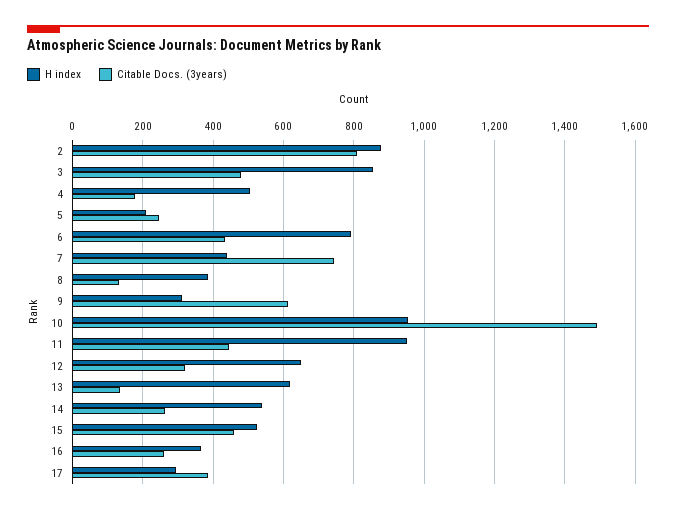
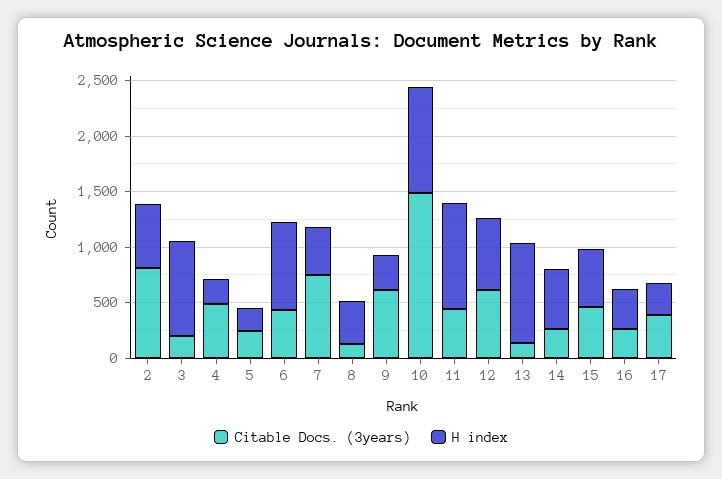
H index, 2: 880 -> 600
Citable Docs. (3years), 3: 480 -> 200
H index, 4: 500 -> 200
Citable Docs. (3years), 4: 180 -> 500
Citable Docs. (3years), 12: 320 -> 600
H index, 13: 620 -> 900

